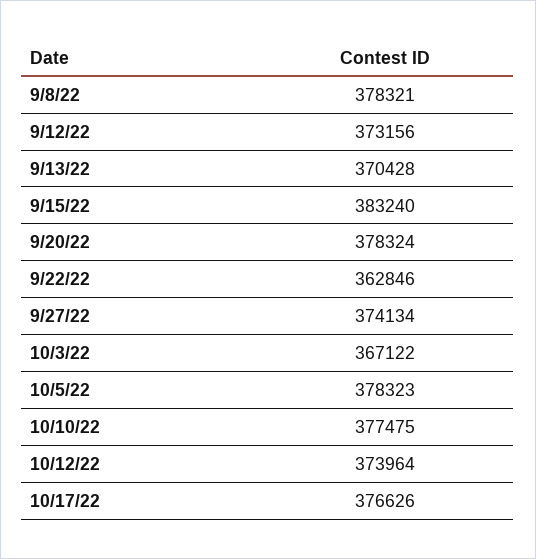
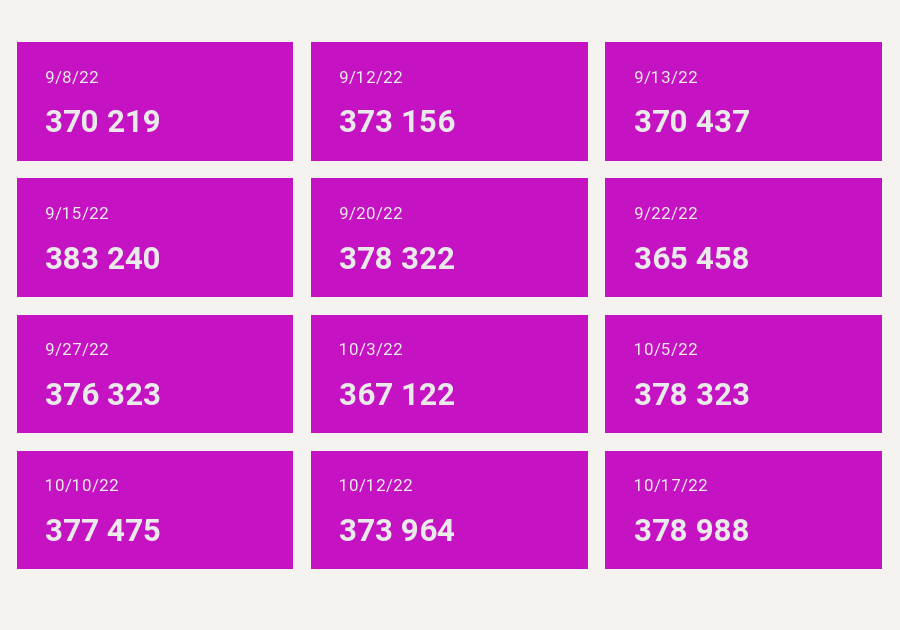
9/8/22: 378321 -> 370219
9/13/22: 370428 -> 370437
9/20/22: 378324 -> 378322
9/22/22: 362846 -> 365458
9/27/22: 374134 -> 376323
10/17/22: 376626 -> 378988

